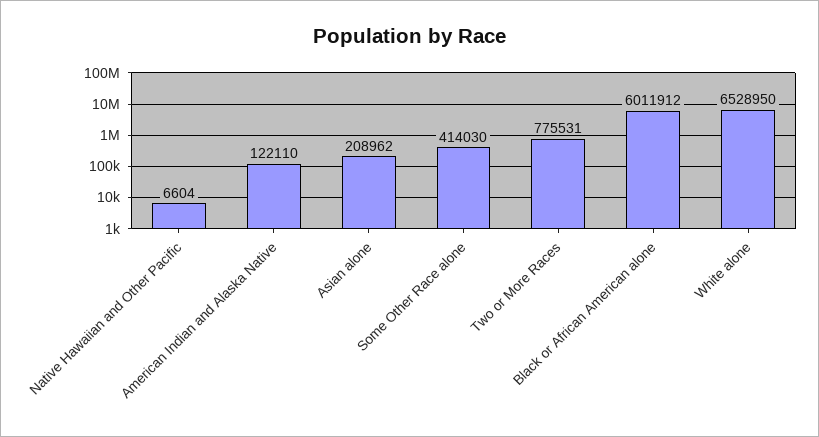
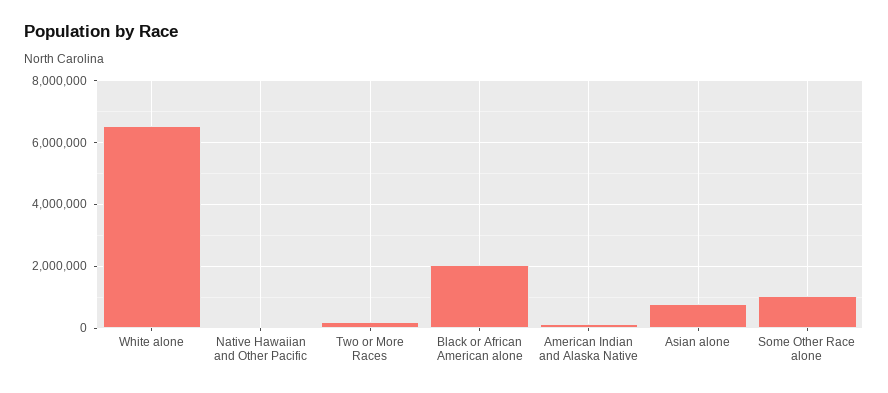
Asian alone: 208962 -> 800000
Some Other Race alone: 414030 -> 1000000
Two or More Races: 775531 -> 200000
Black or African American alone: 6011912 -> 2000000

